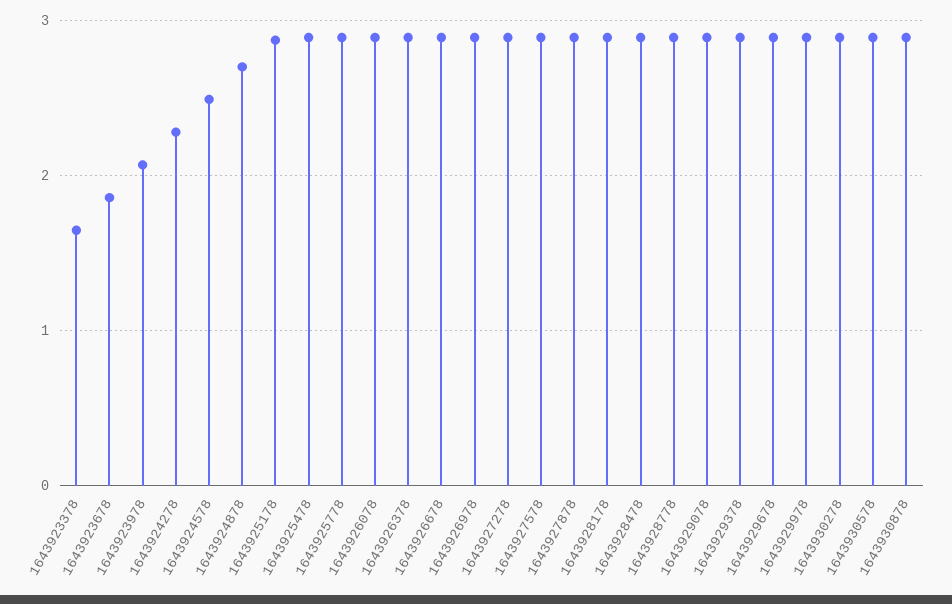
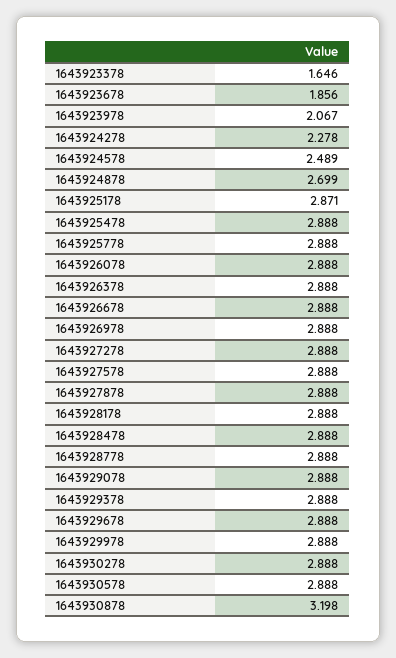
1643930878: 2.9 -> 3.198

